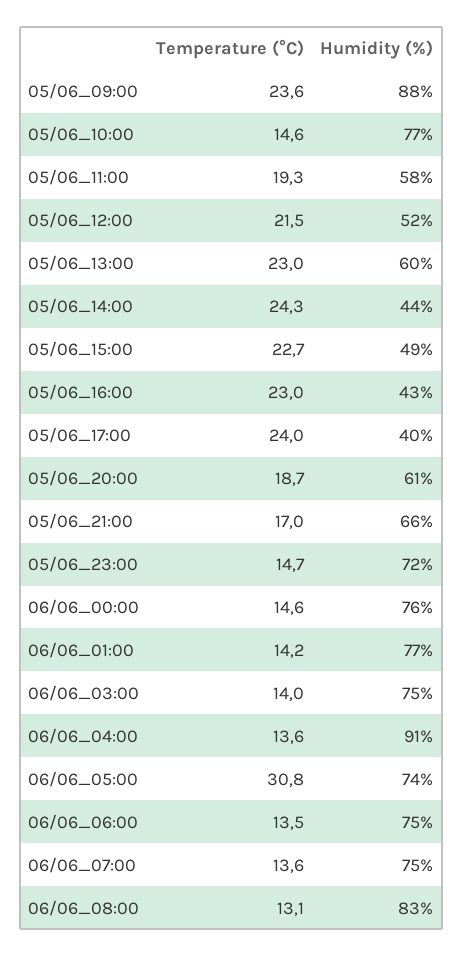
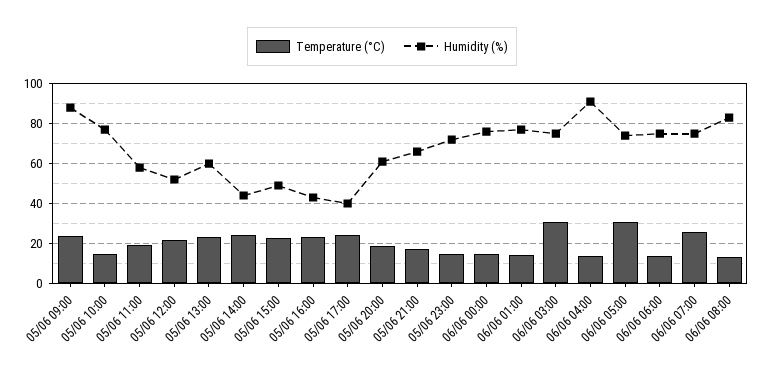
Temperature (°C), 06/06_03:00: 14 -> 30
Temperature (°C), 06/06_07:00: 13.6 -> 25

